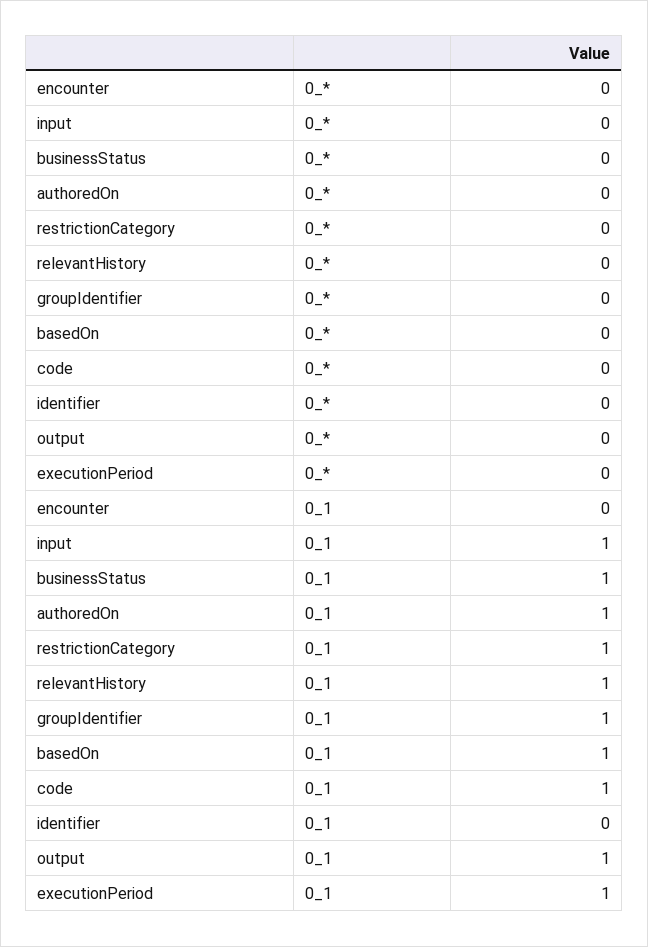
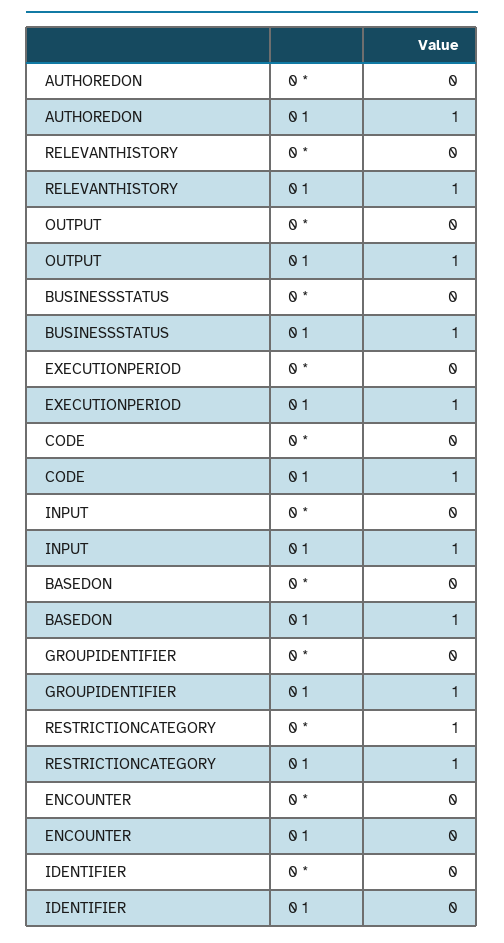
restrictionCategory, 0_*: 0 -> 1

